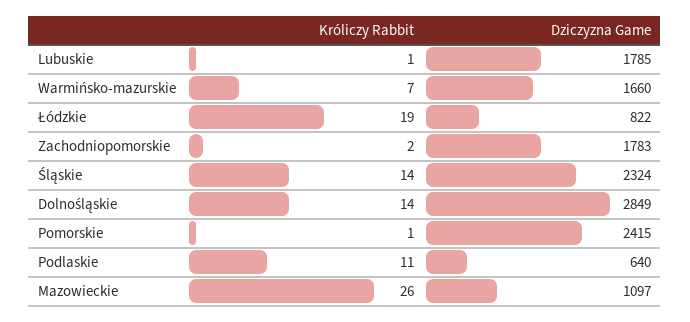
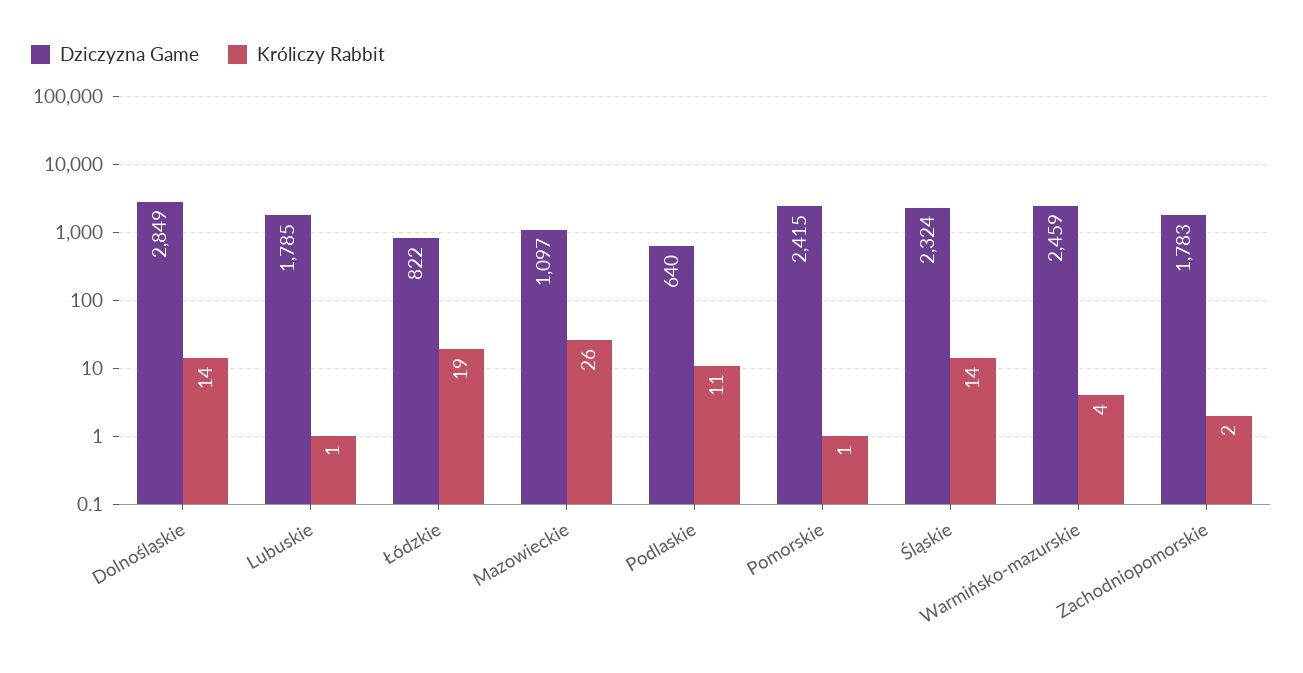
Króliczy Rabbit, Warmińsko-mazurskie: 7 -> 4
Dziczyzna Game, Warmińsko-mazurskie: 1660 -> 2459

